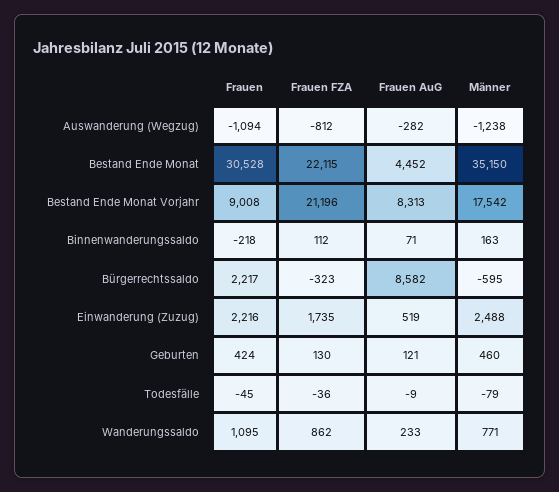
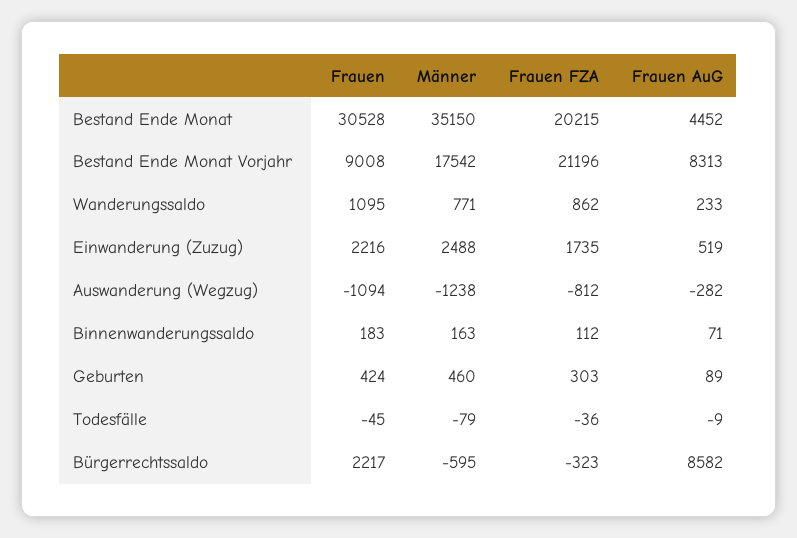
Frauen FZA, Bestand Ende Monat: 22115 -> 20215
Frauen, Binnenwanderungssaldo: -218 -> 183
Frauen FZA, Geburten: 130 -> 303
Frauen AuG, Geburten: 121 -> 89

